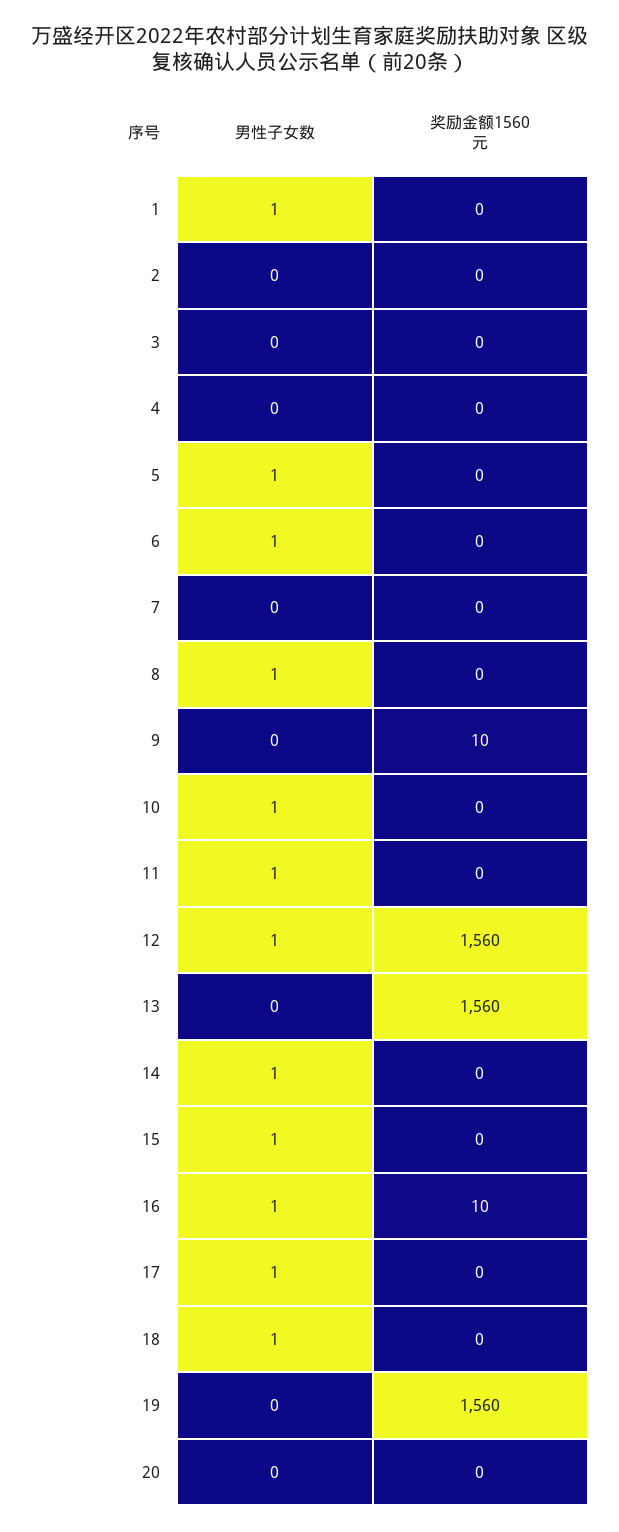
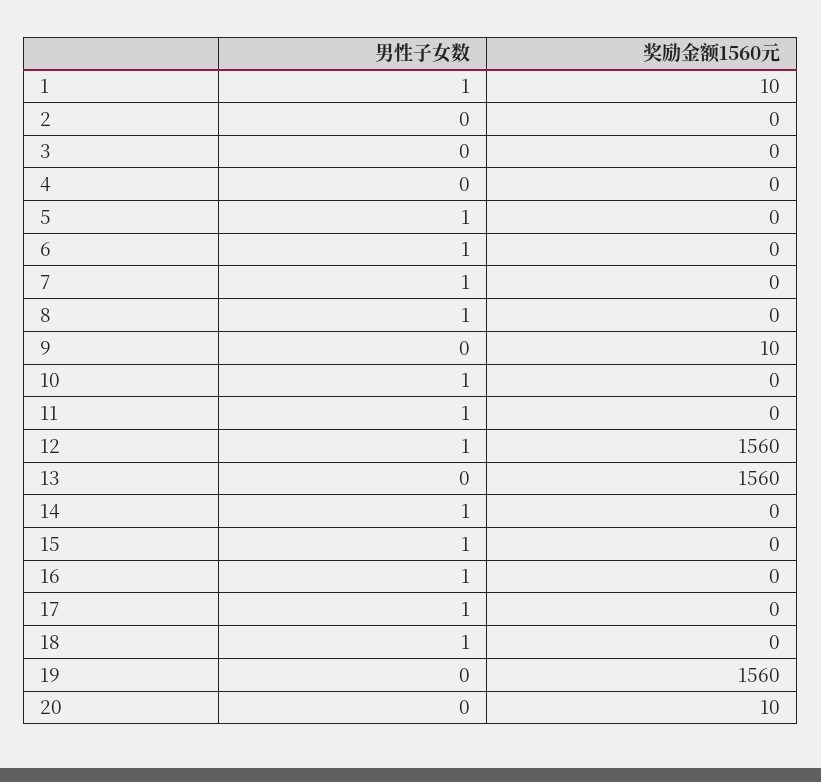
奖励金额1560元, 1: 0 -> 10
男性子女数, 7: 0 -> 1
奖励金额1560元, 16: 10 -> 0
奖励金额1560元, 20: 0 -> 10

